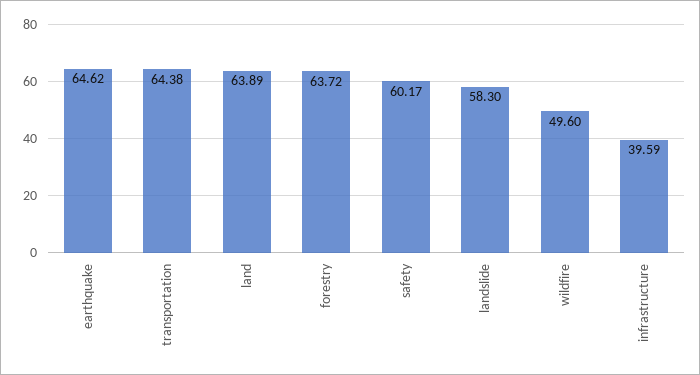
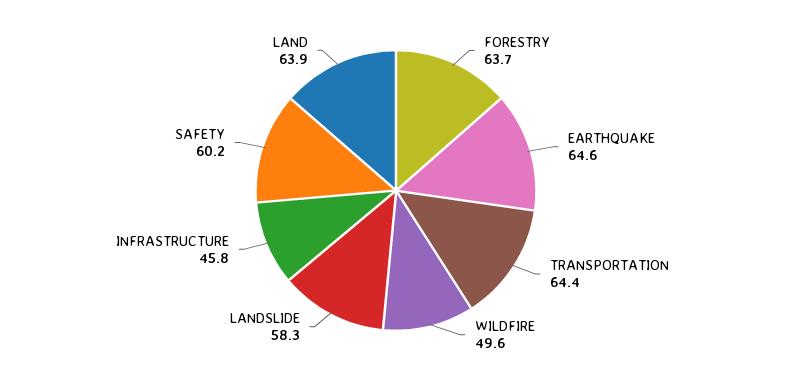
infrastructure: 39.59 -> 45.8

